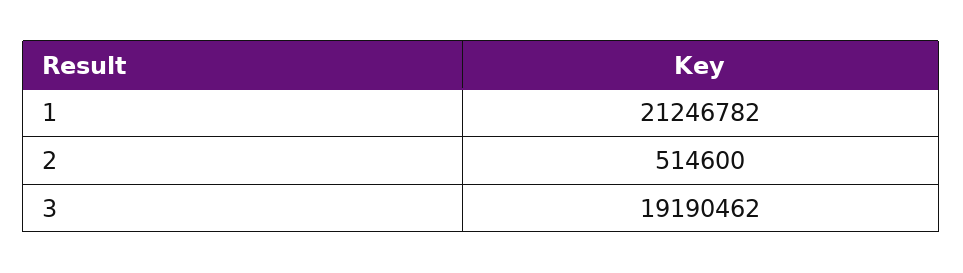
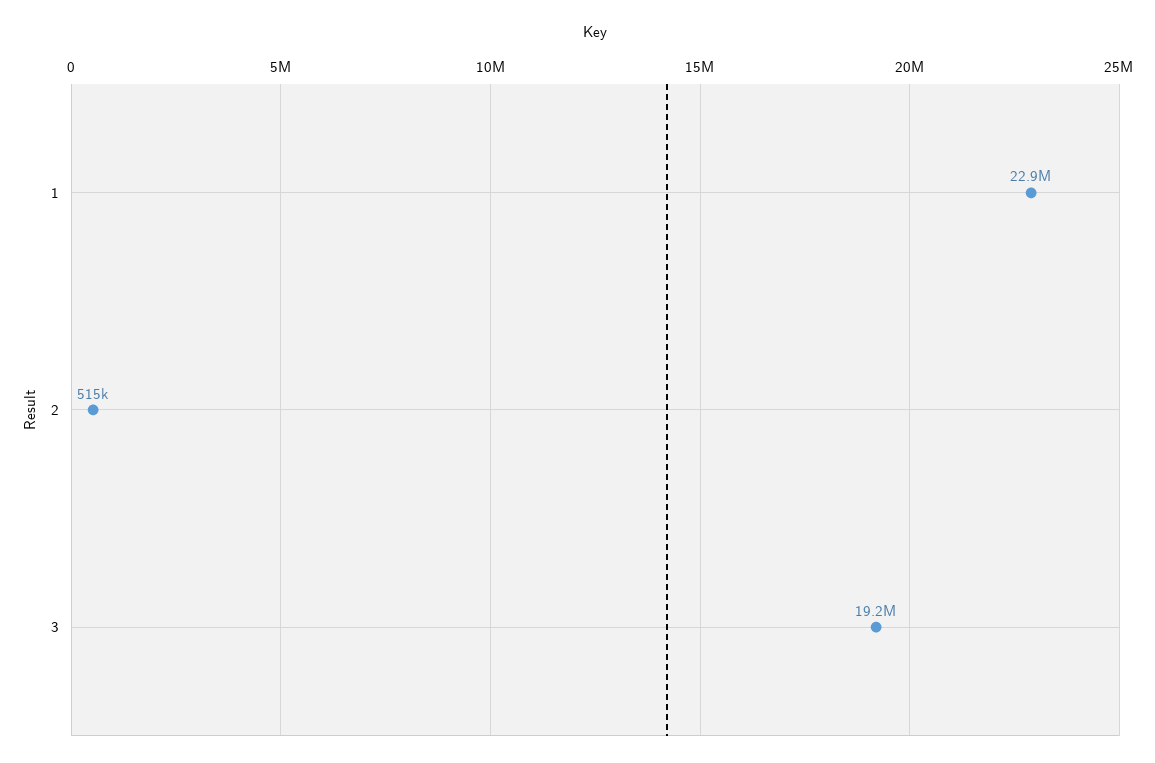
1: 21246782 -> 22900000

